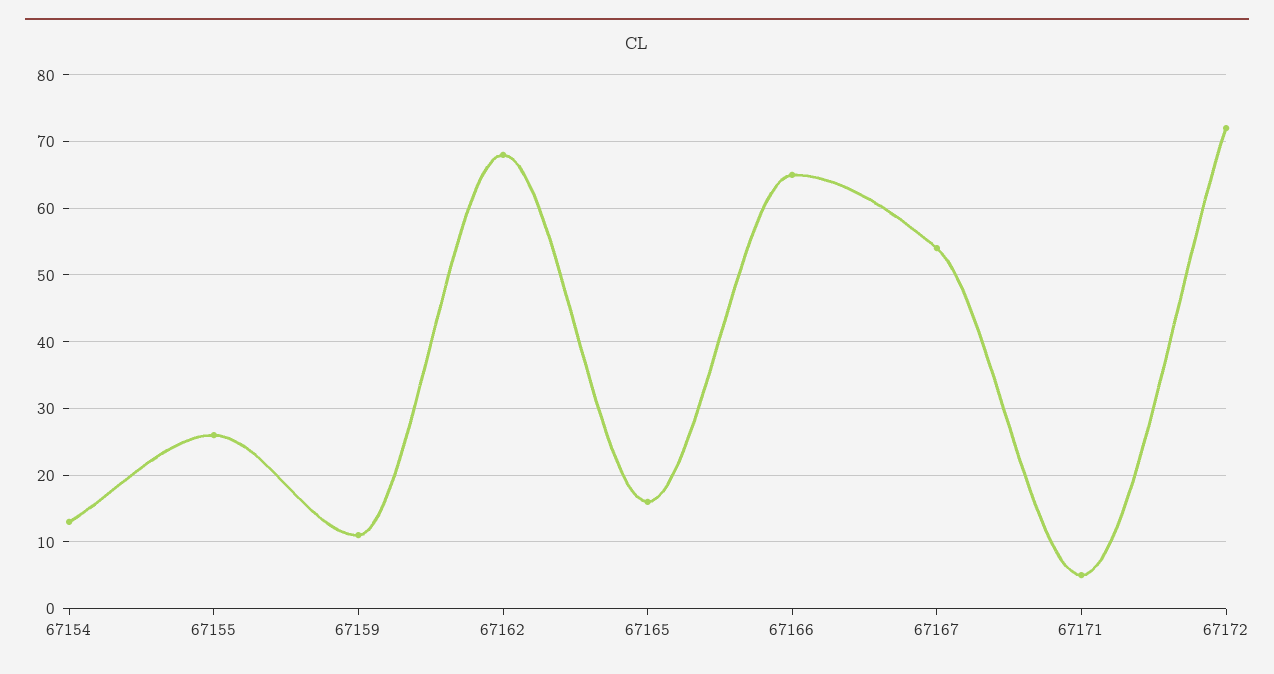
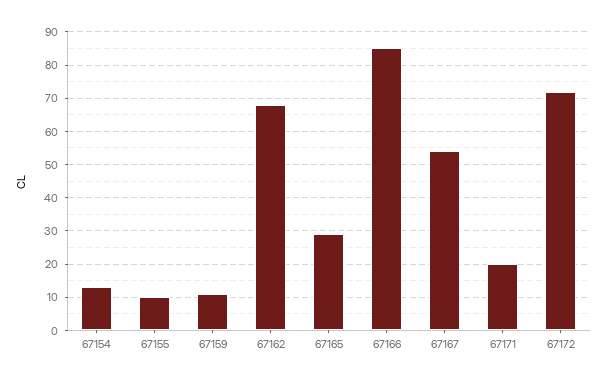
67155: 26 -> 10
67165: 16 -> 30
67166: 65 -> 85
67171: 5 -> 20

